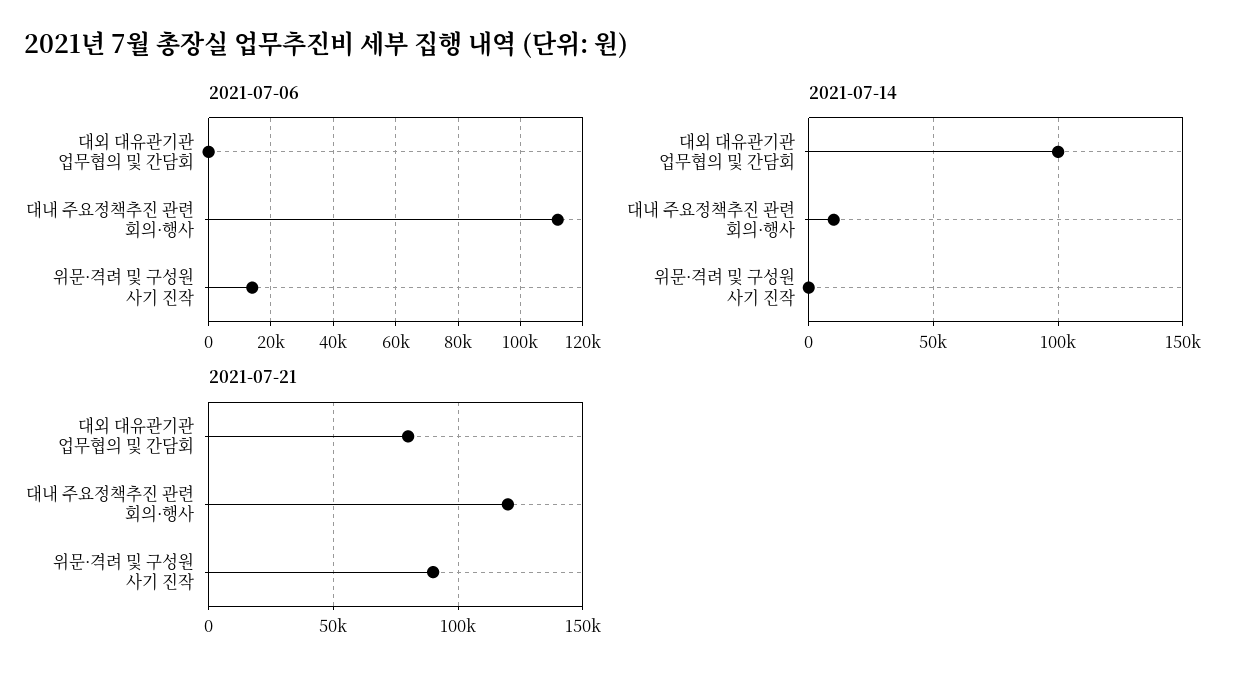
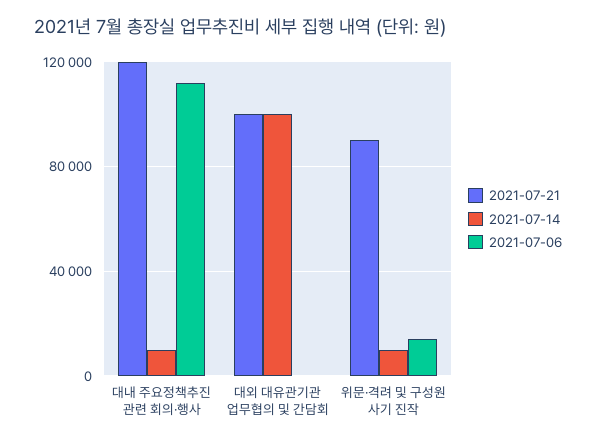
2021-07-14, 위문·격려 및 구성원 사기 진작: 0 -> 10000
2021-07-21, 대외 대유관기관 업무협의 및 간담회: 80000 -> 100000

